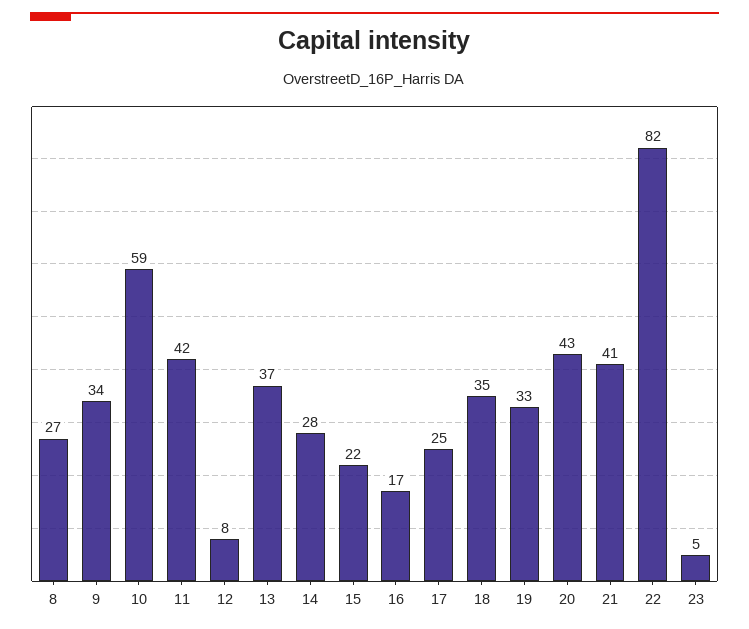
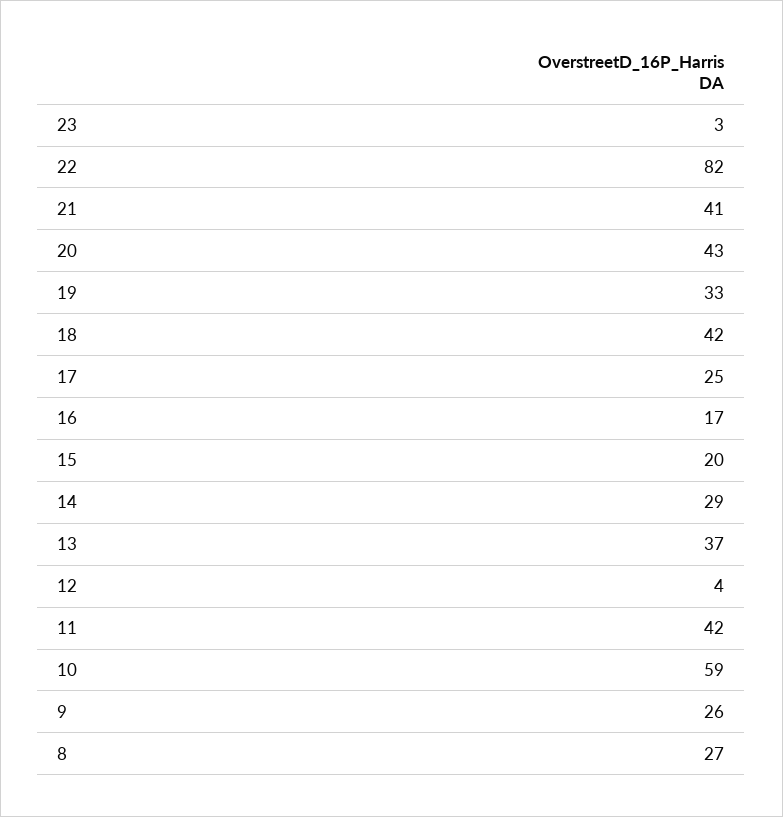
9: 34 -> 26
12: 8 -> 4
14: 28 -> 29
15: 22 -> 20
18: 35 -> 42
23: 5 -> 3

